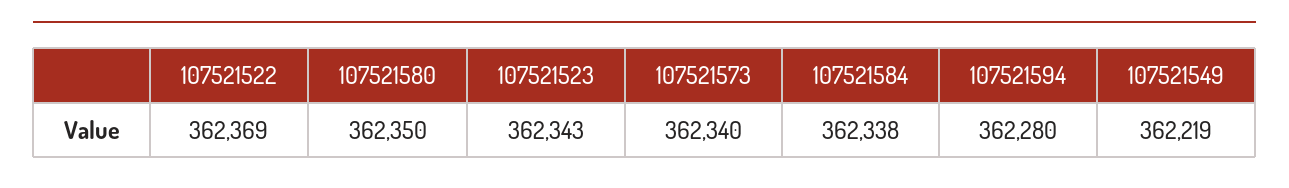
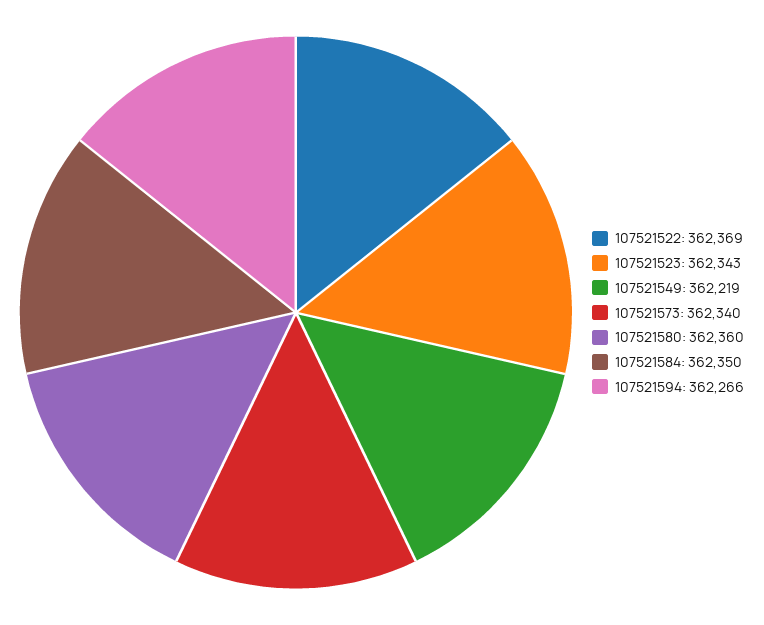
107521580: 362350 -> 362360
107521584: 362338 -> 362350
107521594: 362280 -> 362266

